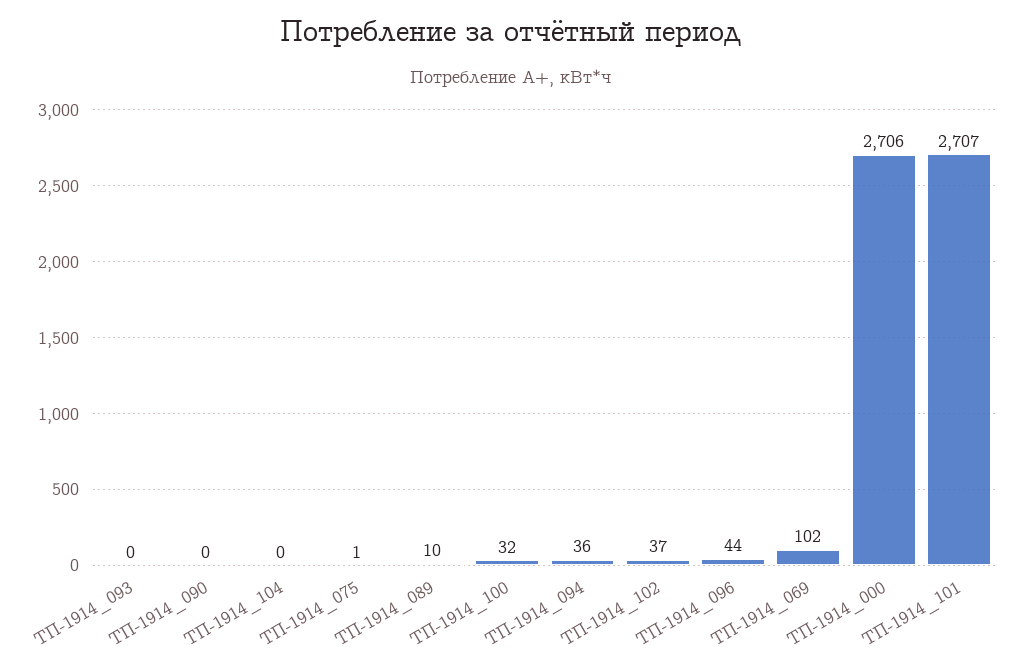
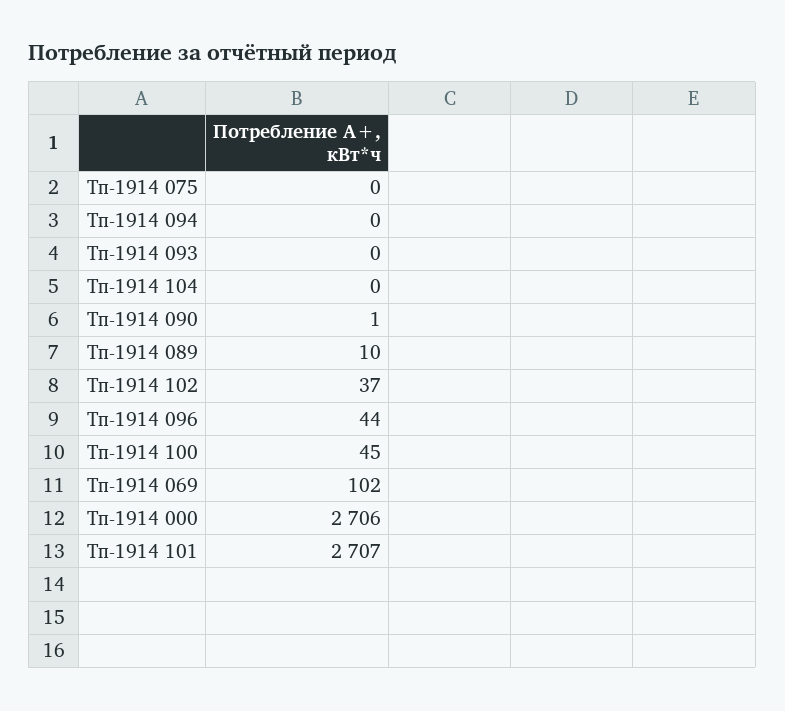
ТП-1914_090: 0 -> 1
ТП-1914_075: 1 -> 0
ТП-1914_100: 32 -> 45
ТП-1914_094: 36 -> 0

